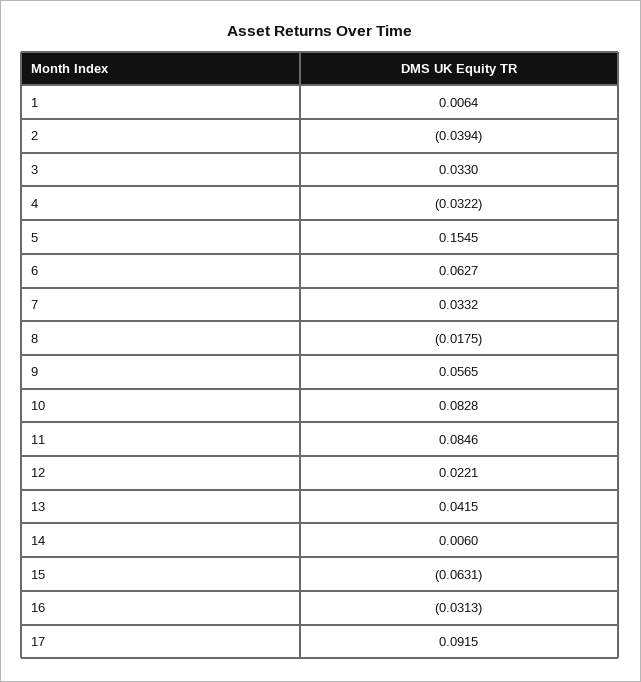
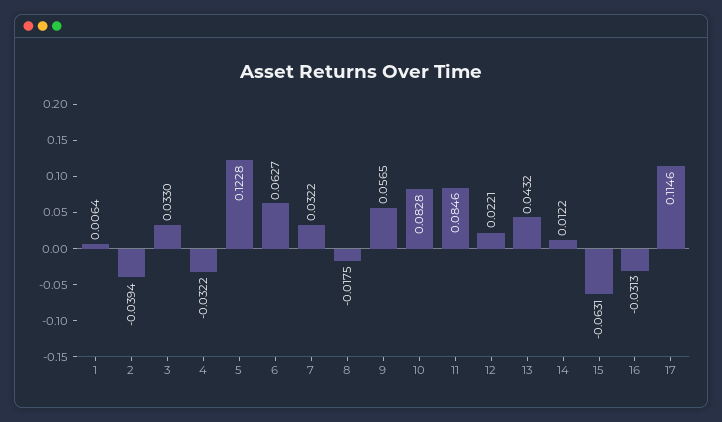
5: 0.1545 -> 0.1228
7: 0.0332 -> 0.0322
13: 0.0415 -> 0.0432
14: 0.006 -> 0.0122
17: 0.0915 -> 0.1146

